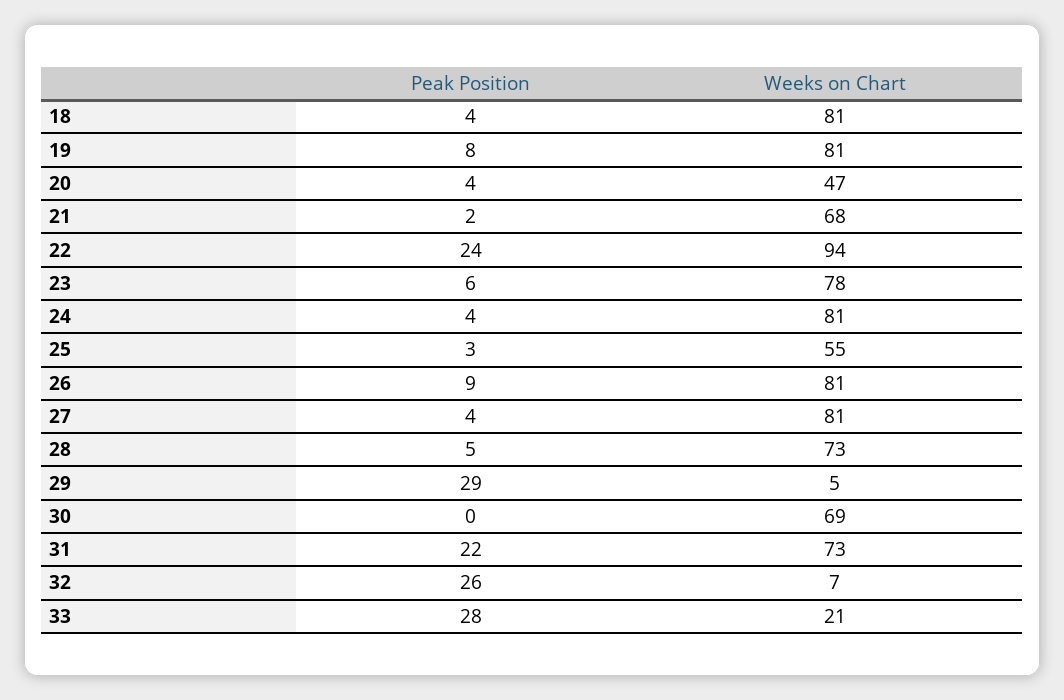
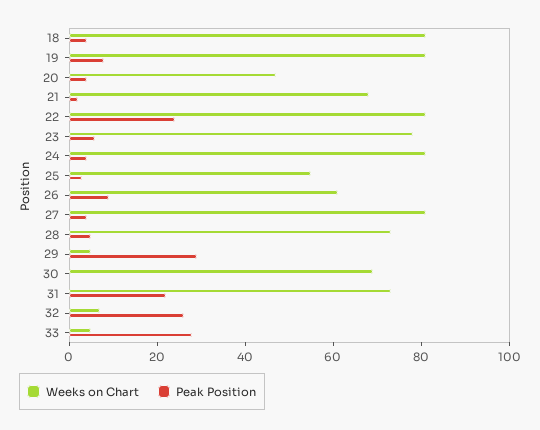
Weeks on Chart, 22: 94 -> 80
Weeks on Chart, 26: 81 -> 60
Weeks on Chart, 33: 21 -> 5

